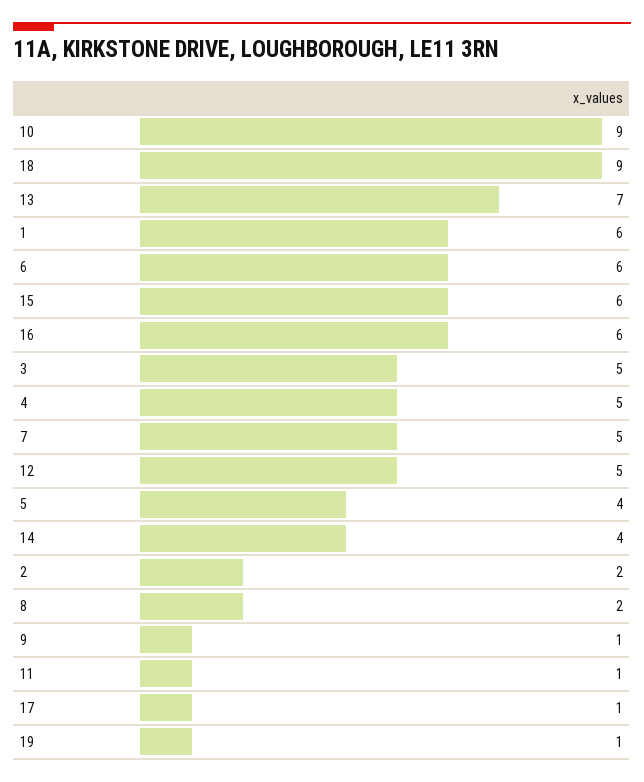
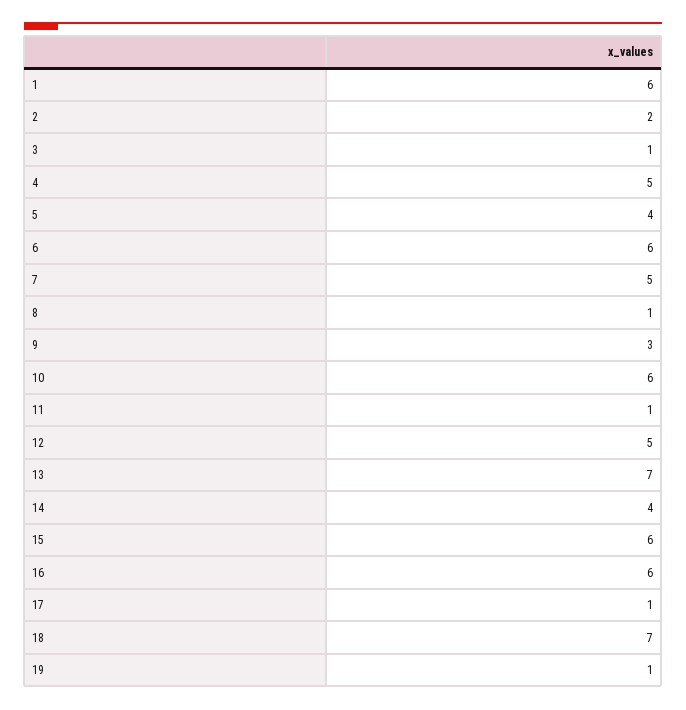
10: 9 -> 6
18: 9 -> 7
3: 5 -> 1
8: 2 -> 1
9: 1 -> 3

